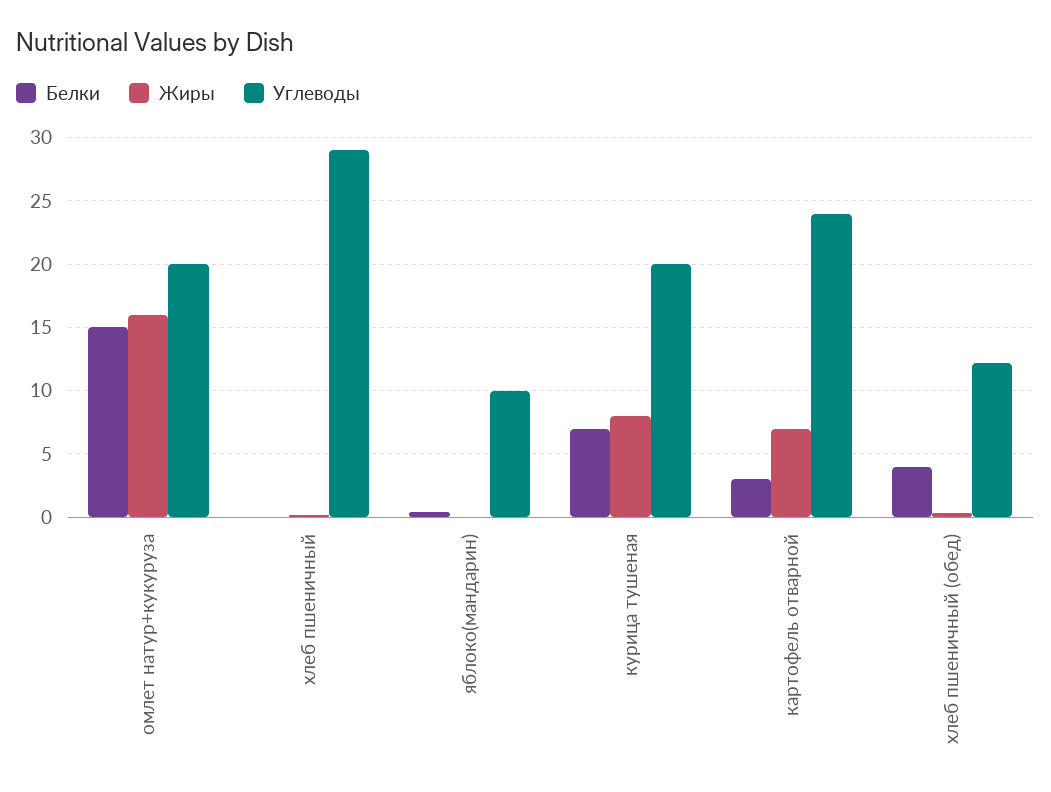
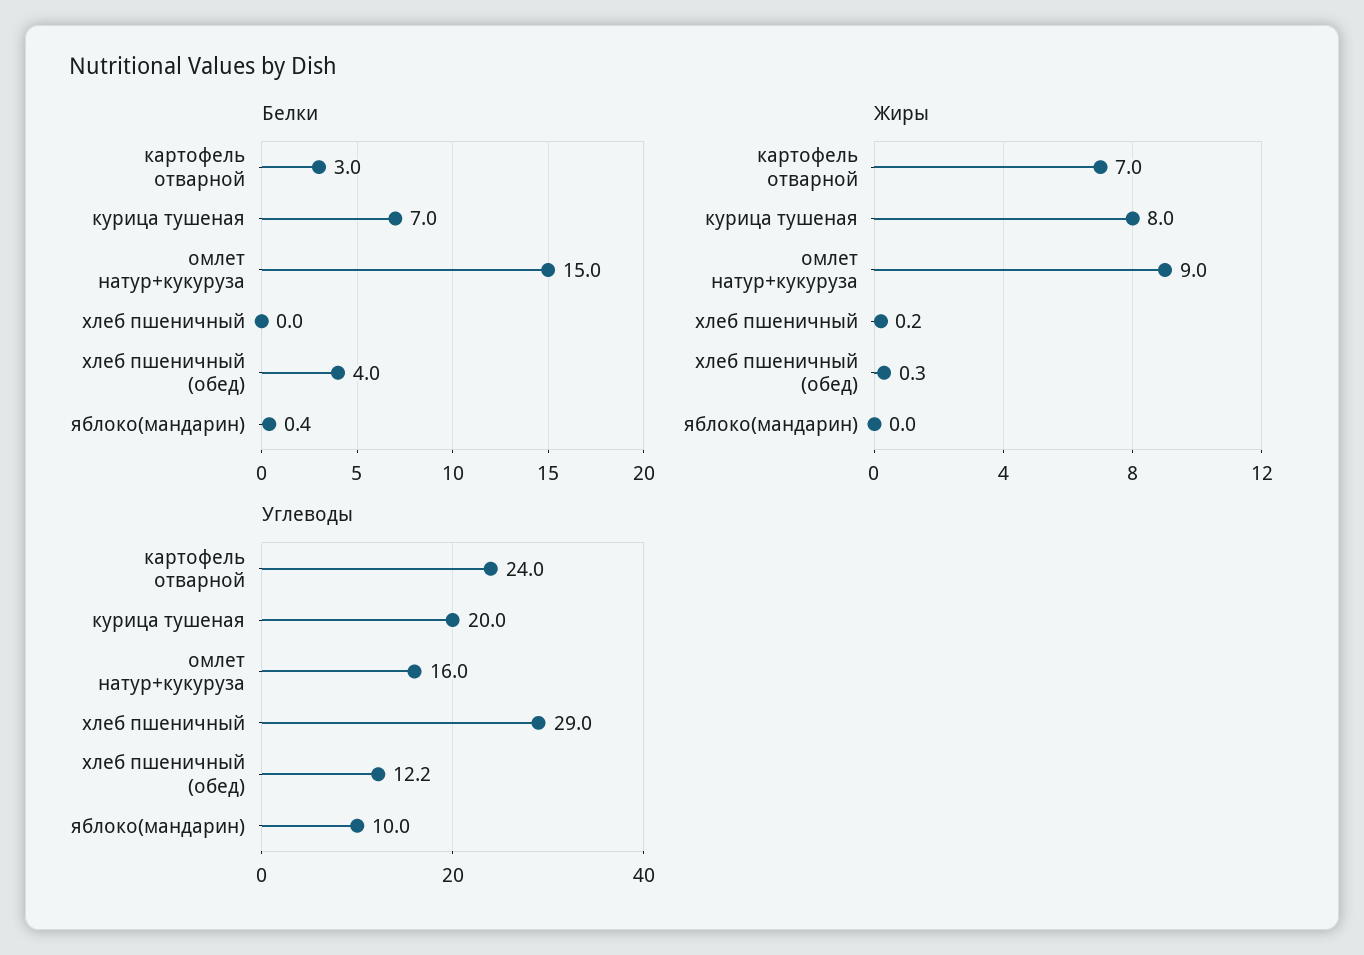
Жиры, омлет натур+кукуруза: 16 -> 9
Углеводы, омлет натур+кукуруза: 20 -> 16

